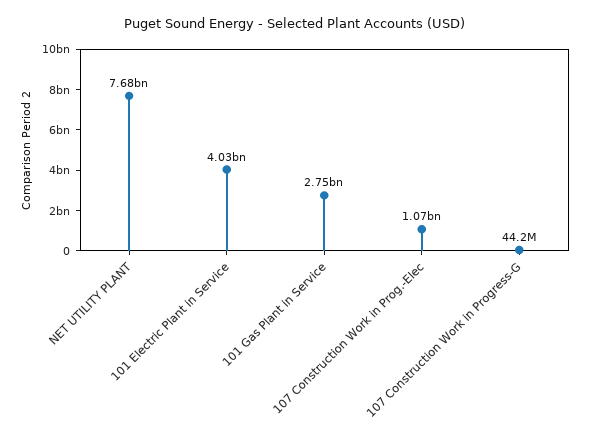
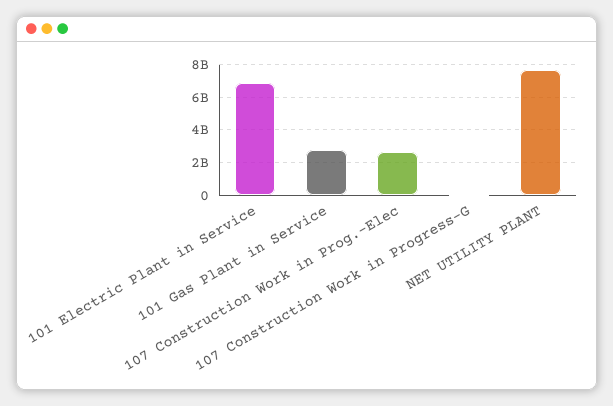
101 Electric Plant in Service: 4030000000 -> 7000000000
107 Construction Work in Prog.-Elec: 1070000000 -> 2500000000

